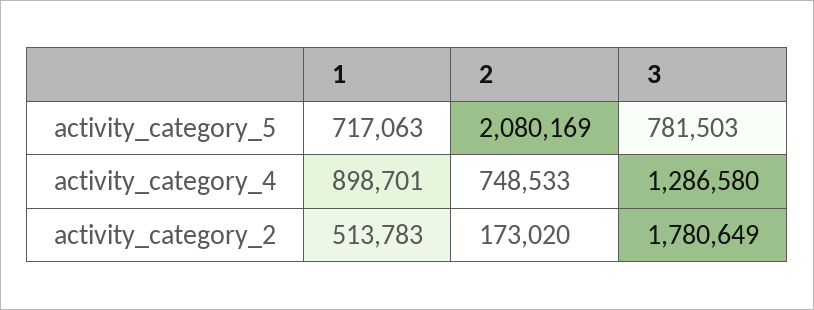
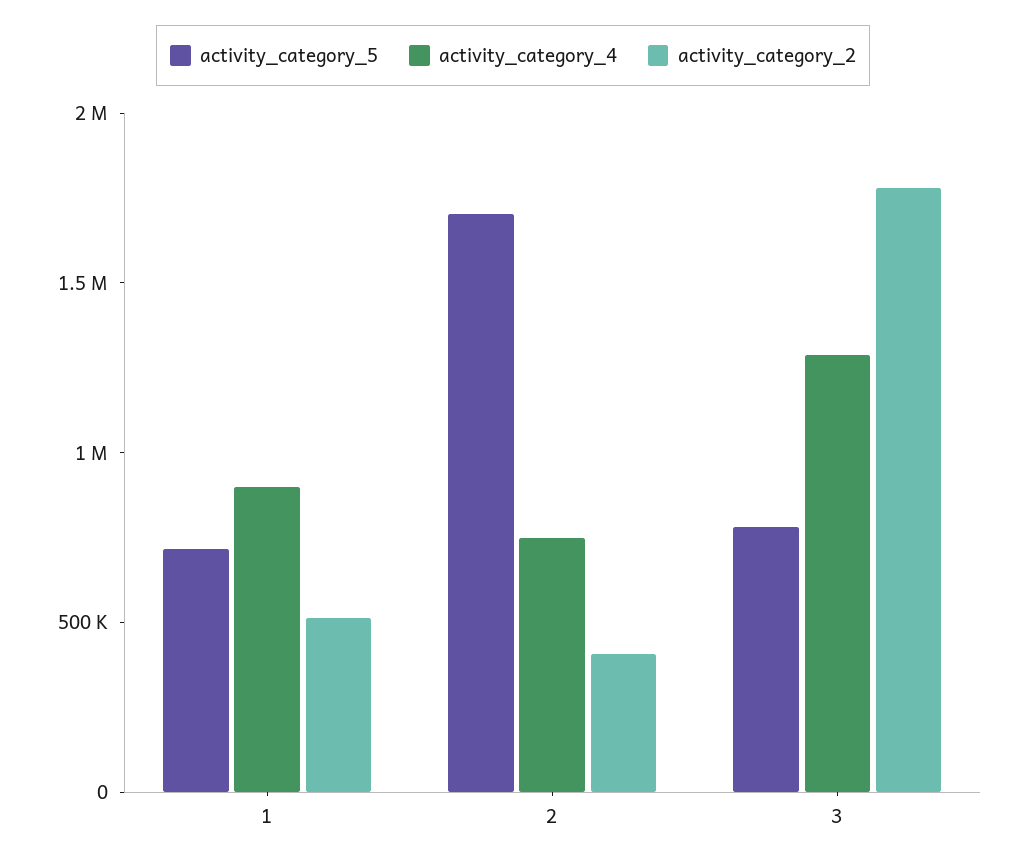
activity_category_5, 2: 2080169 -> 1700000
activity_category_2, 2: 173020 -> 400000

